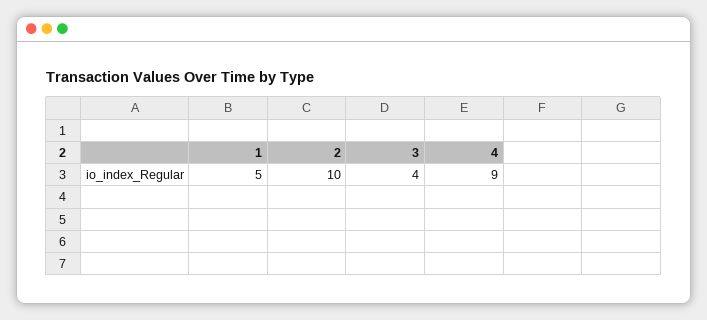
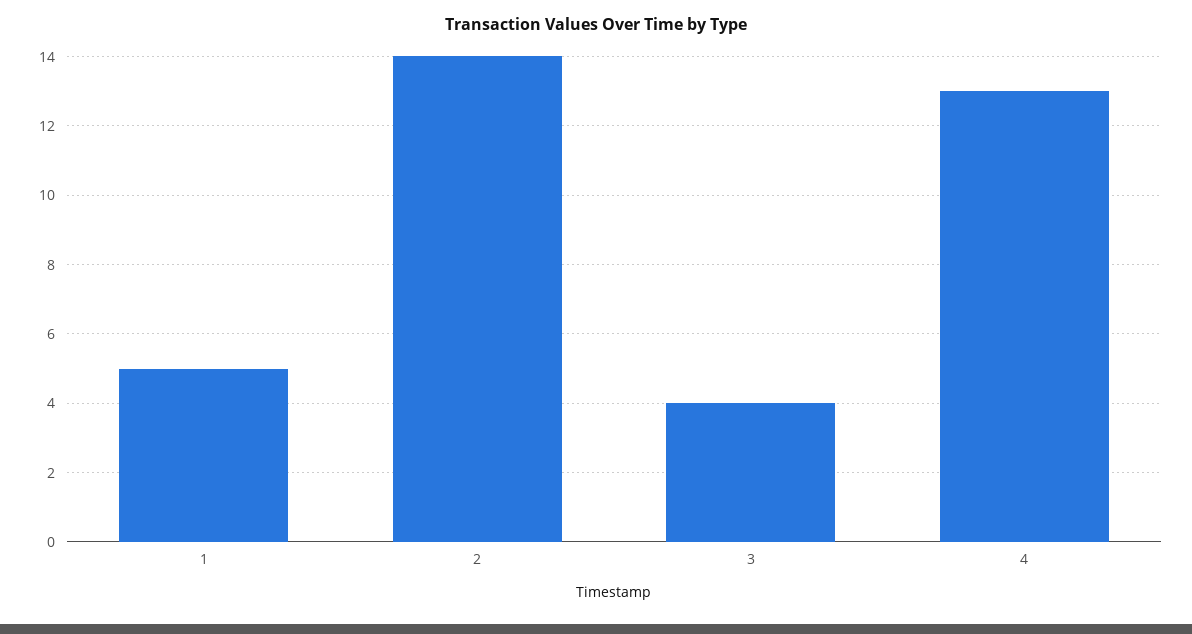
2: 10 -> 14
4: 9 -> 13

